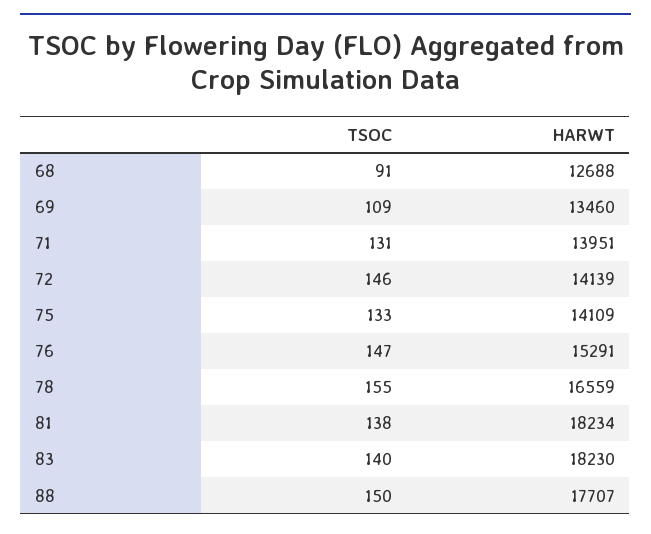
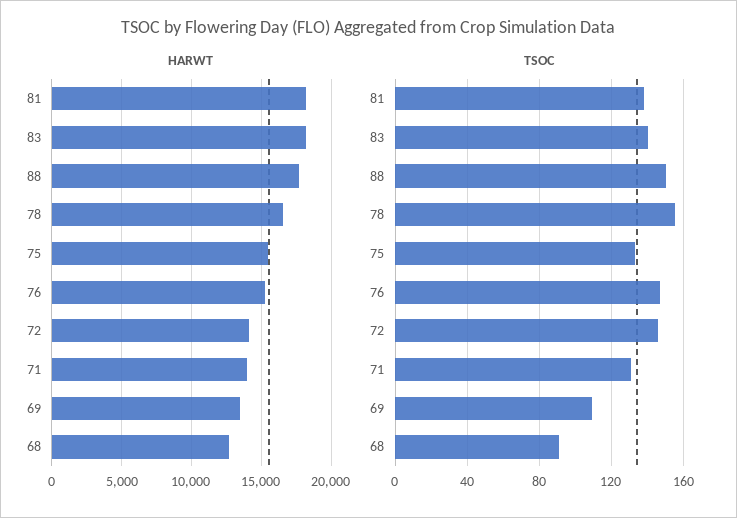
HARWT, 75: 14109 -> 15500

